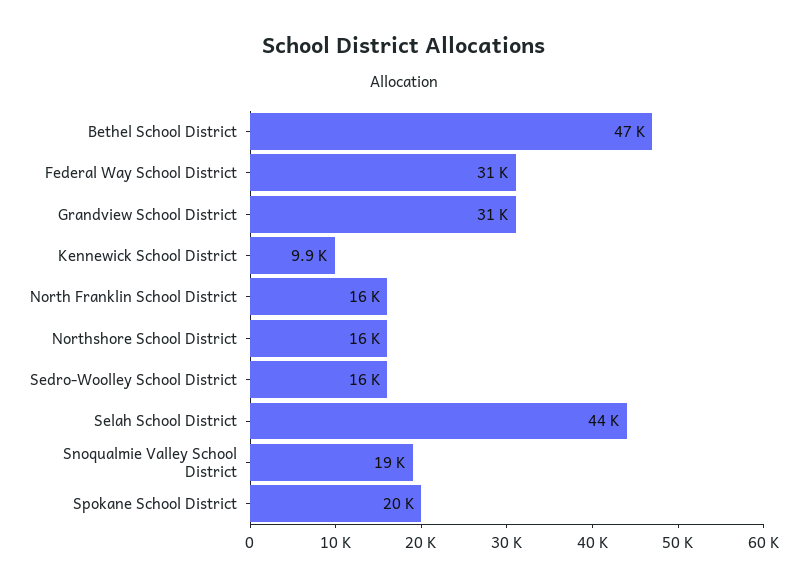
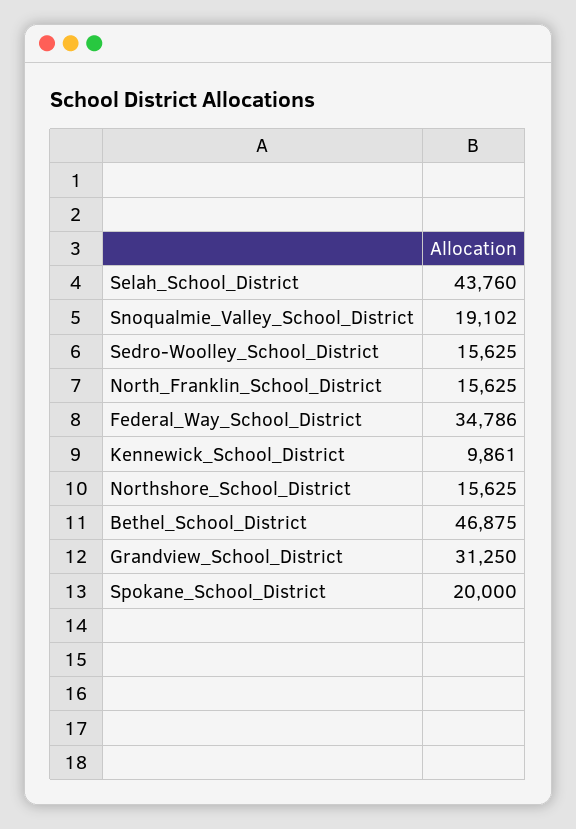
Federal Way School District: 31000 -> 34786

